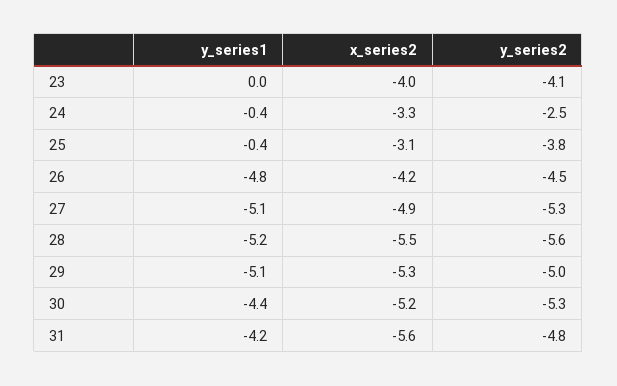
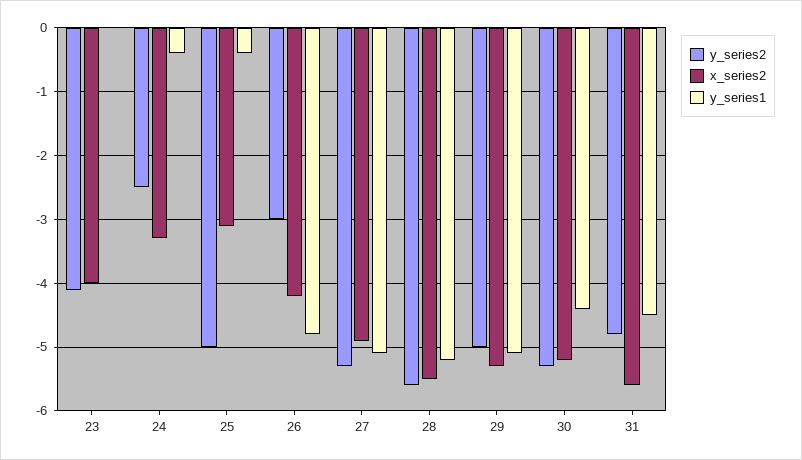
y_series2, 25: -3.8 -> -5
y_series2, 26: -4.5 -> -3
y_series1, 31: -4.2 -> -4.5

